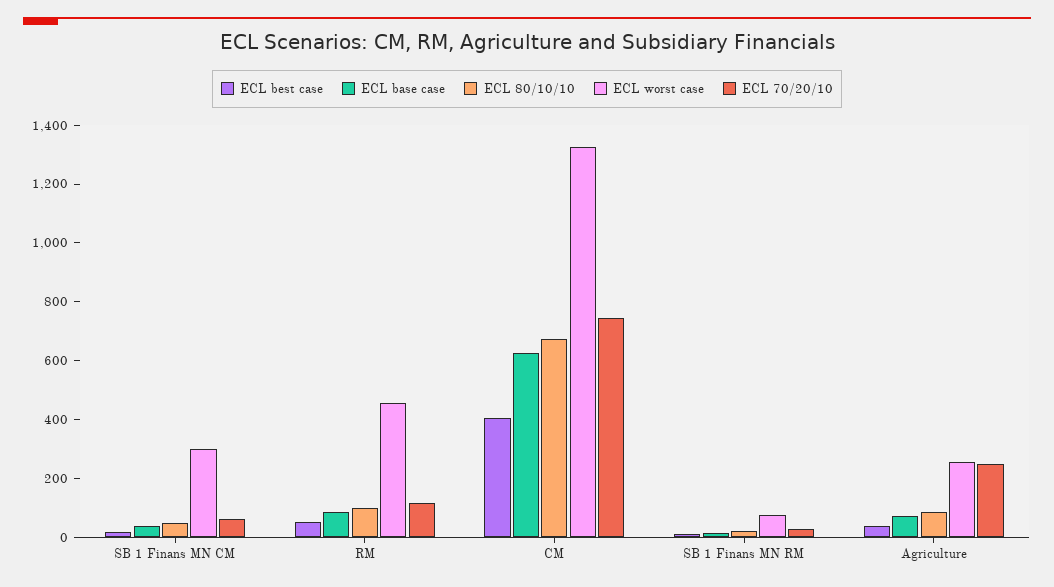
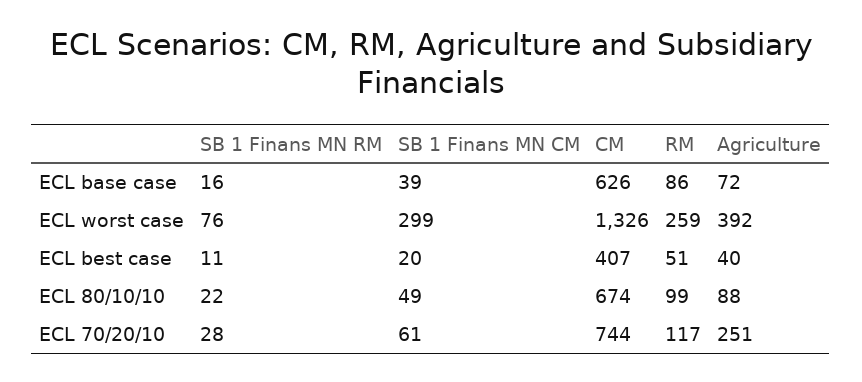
ECL worst case, RM: 450 -> 259
ECL worst case, Agriculture: 250 -> 392

